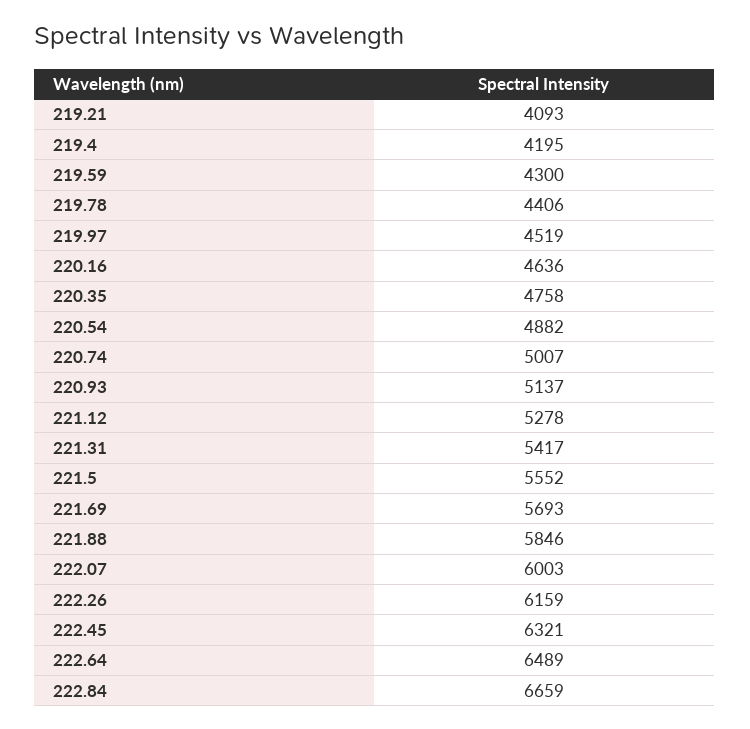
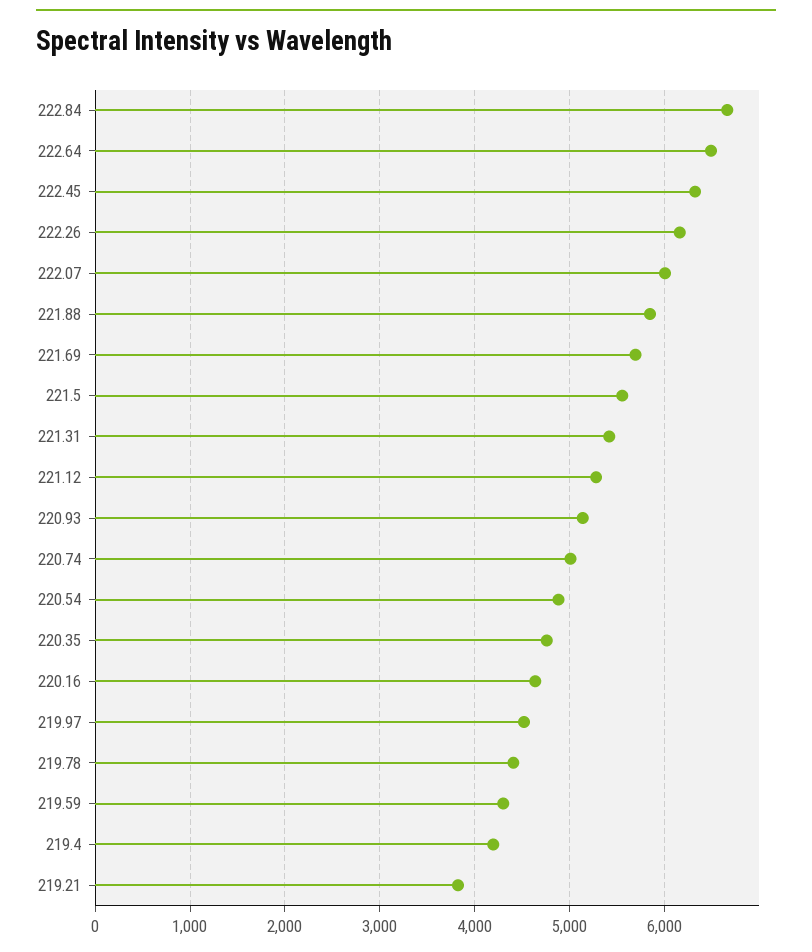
219.21: 4093 -> 3800

